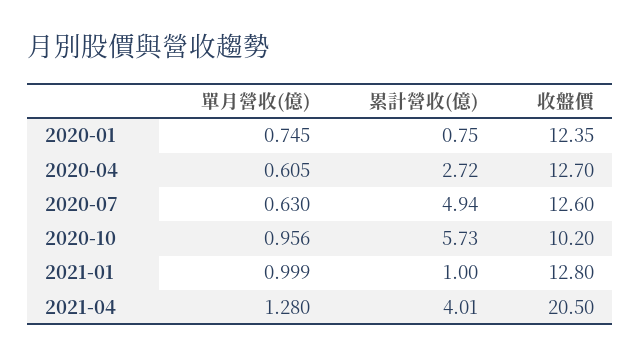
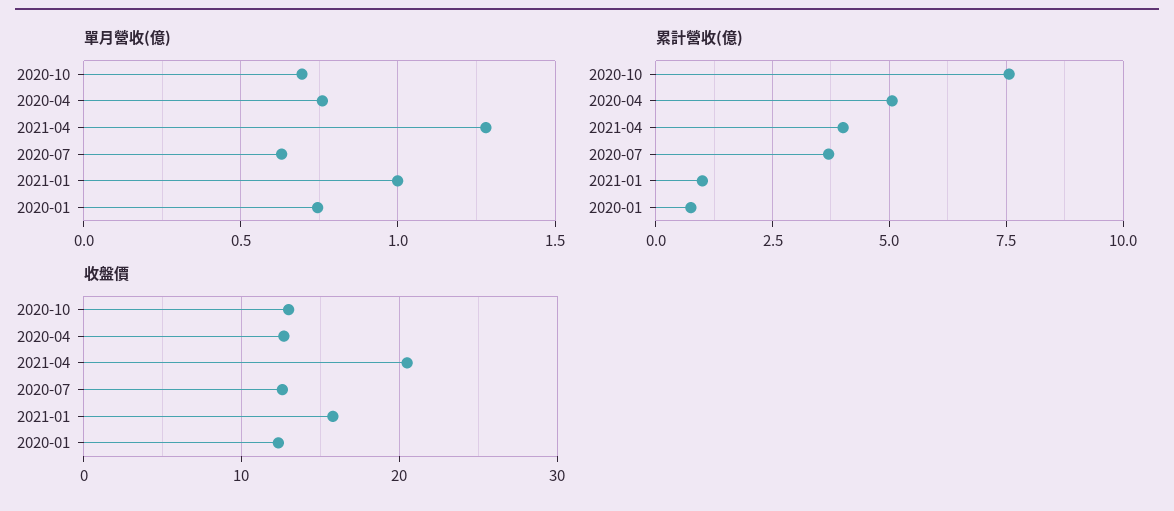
單月營收(億), 2020-04: 0.605 -> 0.75
累計營收(億), 2020-04: 2.72 -> 5
累計營收(億), 2020-07: 4.94 -> 3.75
單月營收(億), 2020-10: 0.956 -> 0.7
累計營收(億), 2020-10: 5.73 -> 7.5
收盤價, 2020-10: 10.2 -> 13
收盤價, 2021-01: 12.8 -> 16

